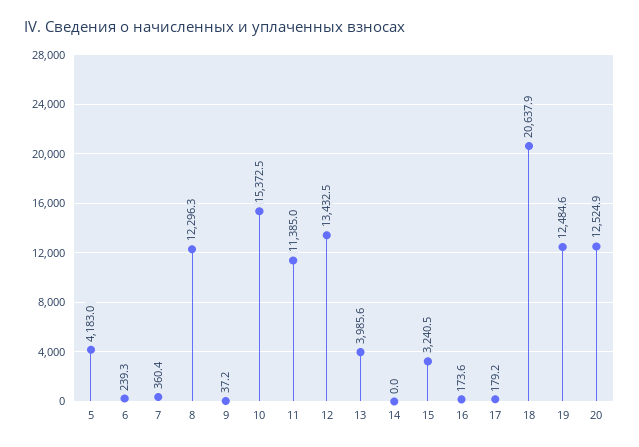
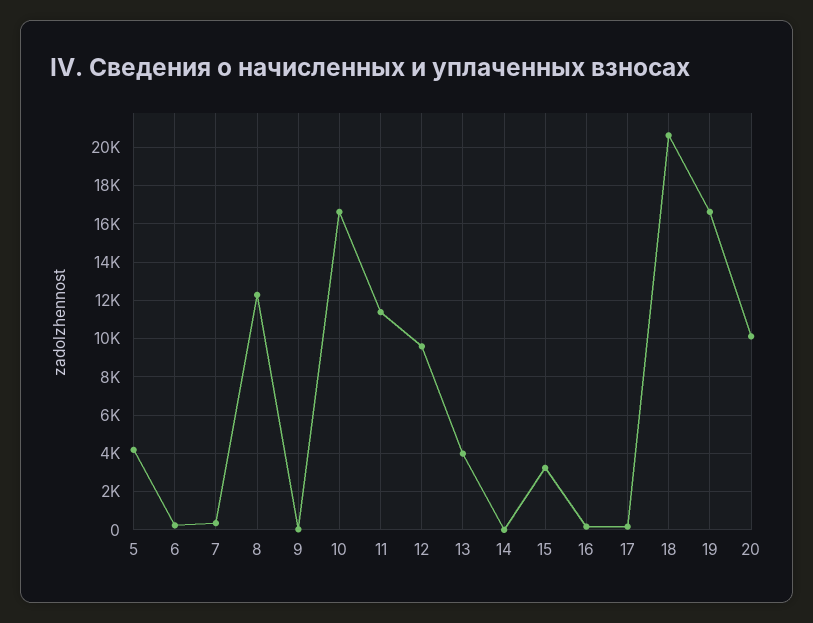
10: 15372.5 -> 16500
12: 13432.5 -> 9500
19: 12484.6 -> 16500
20: 12524.9 -> 10000

